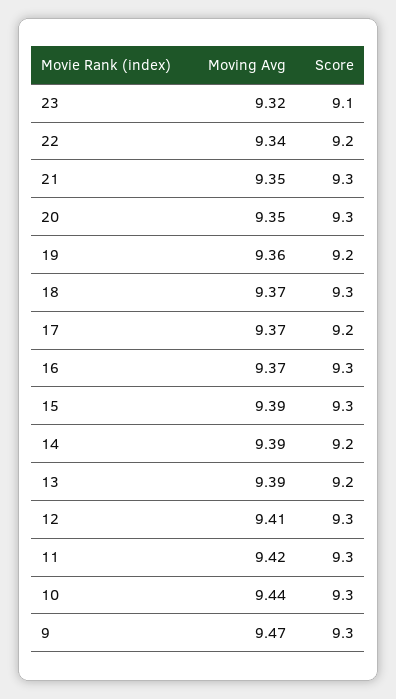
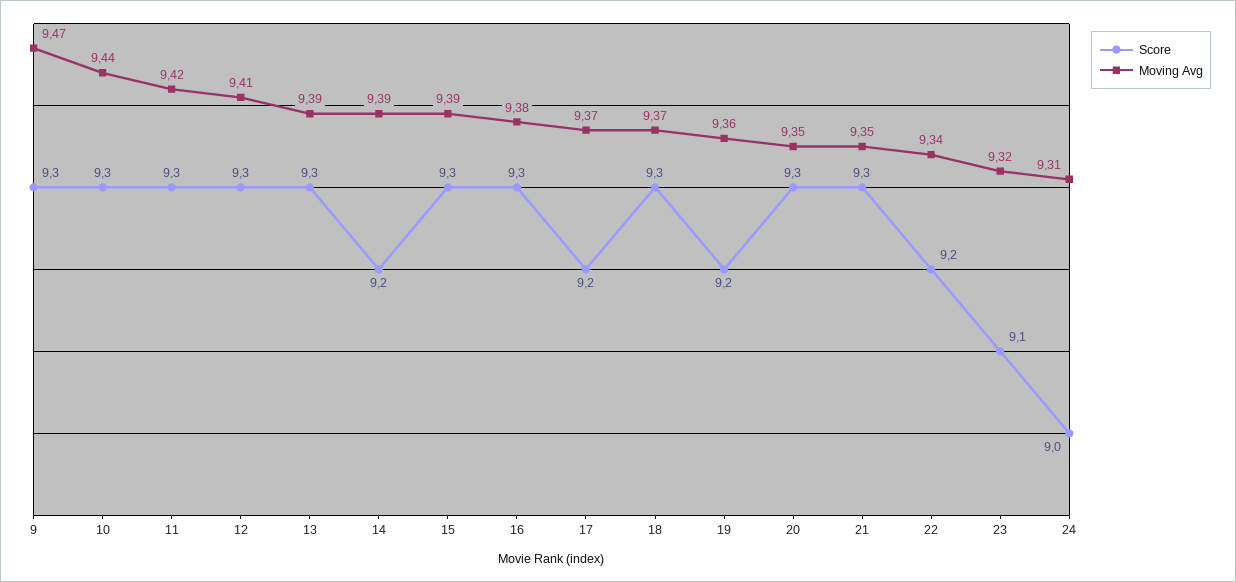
Moving Avg, 16: 9.37 -> 9.38
Score, 13: 9.2 -> 9.3
Score, 24: none -> 9
Moving Avg, 24: none -> 9.31

